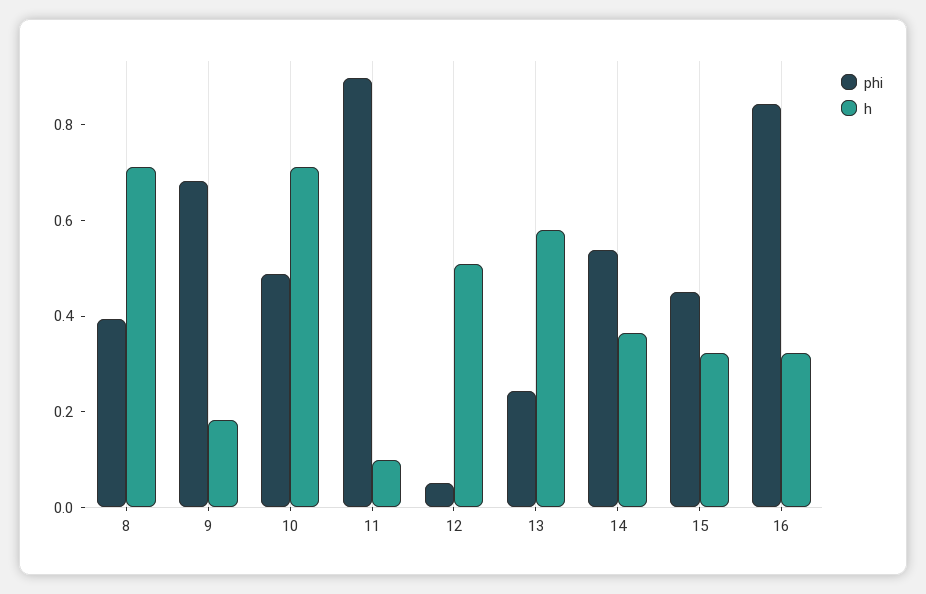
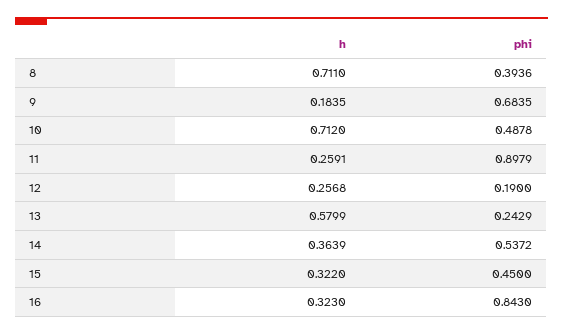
h, 11: 0.1 -> 0.2591
phi, 12: 0.05 -> 0.19
h, 12: 0.5 -> 0.2568

